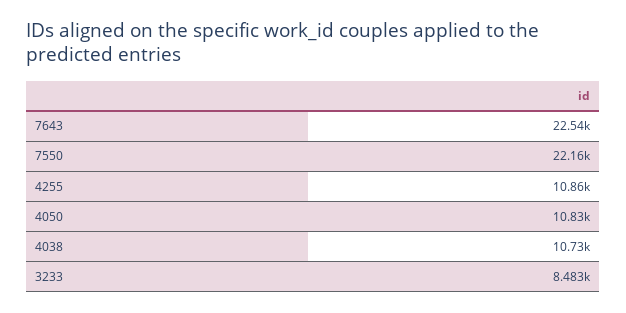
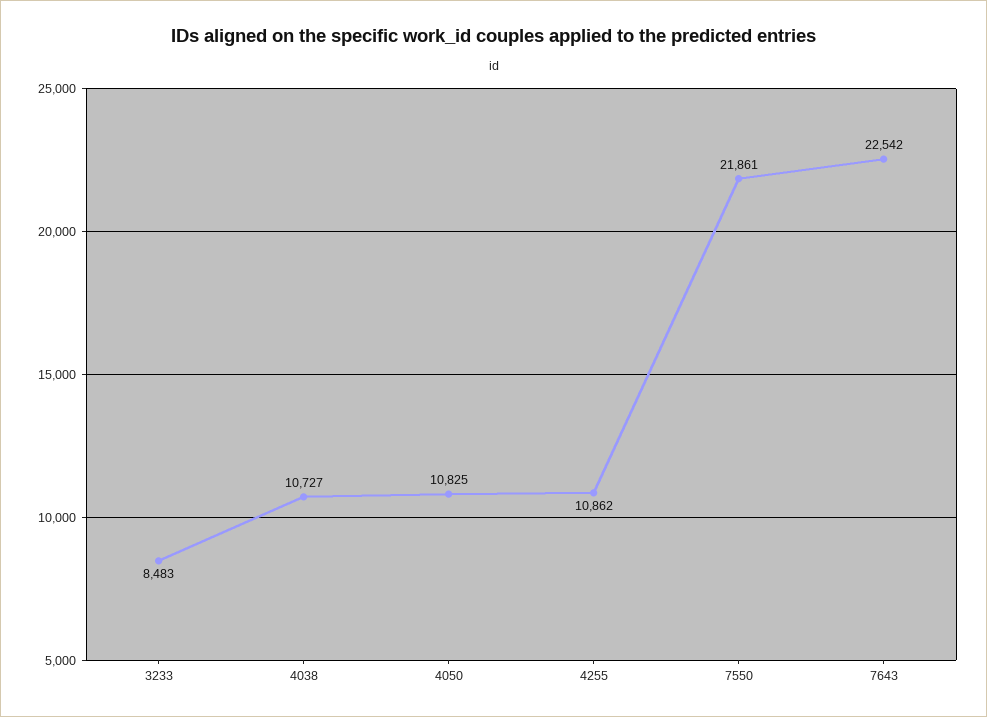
7550: 22160 -> 21861

